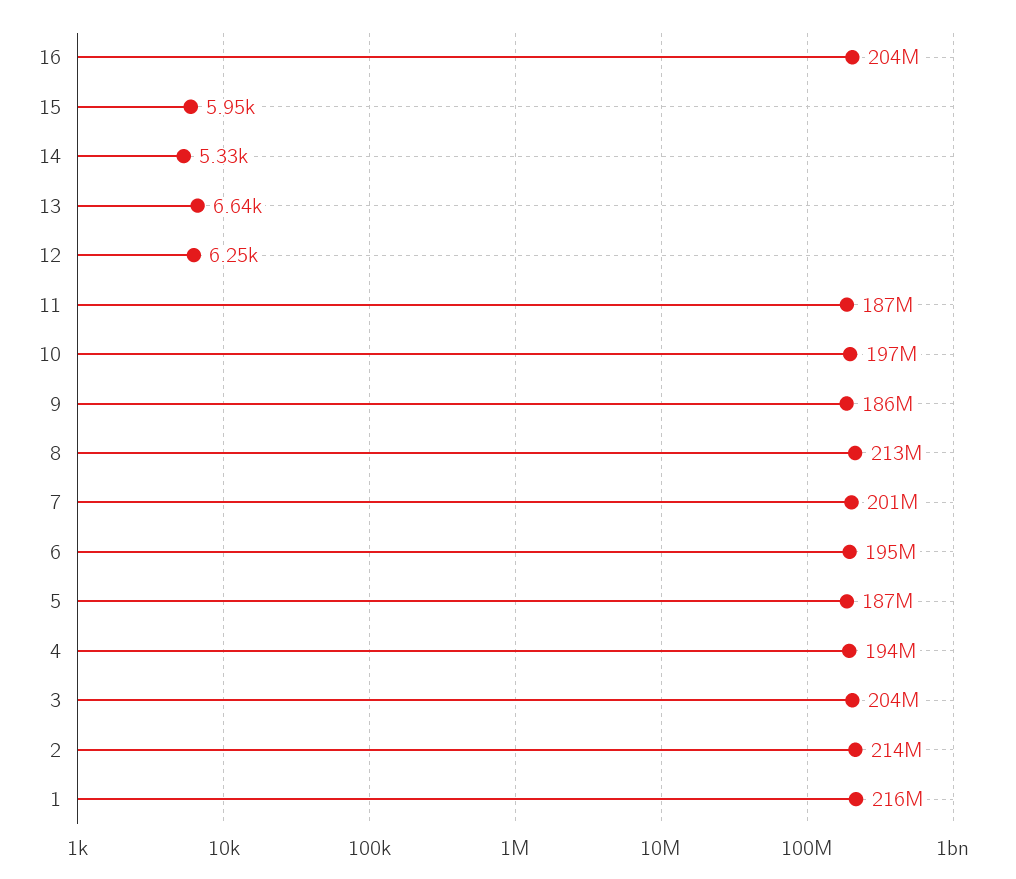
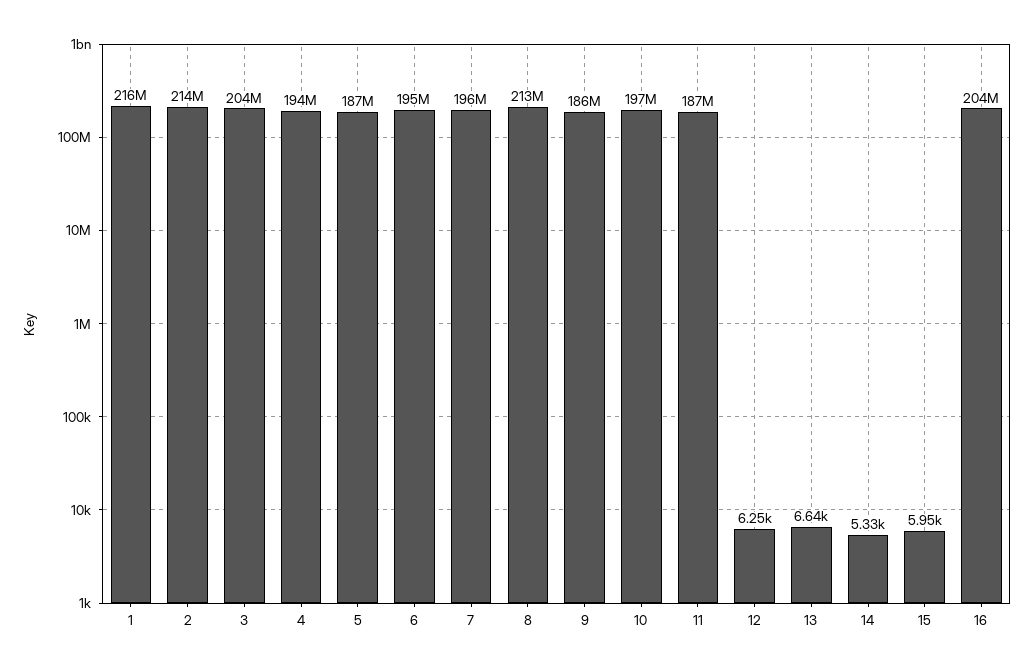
7: 201000000 -> 196000000

